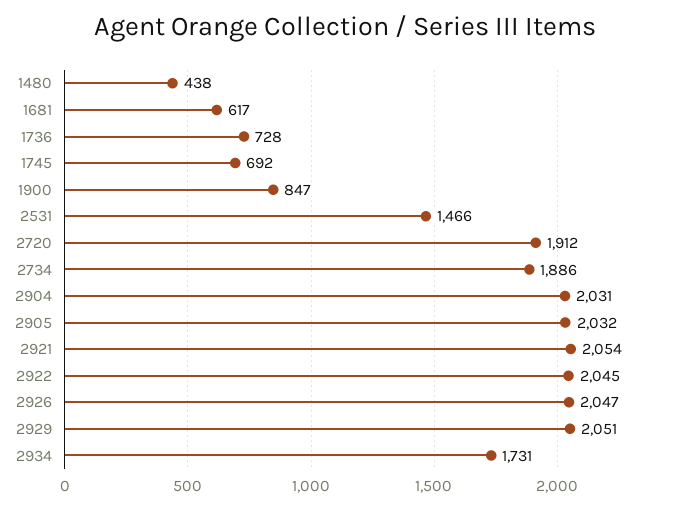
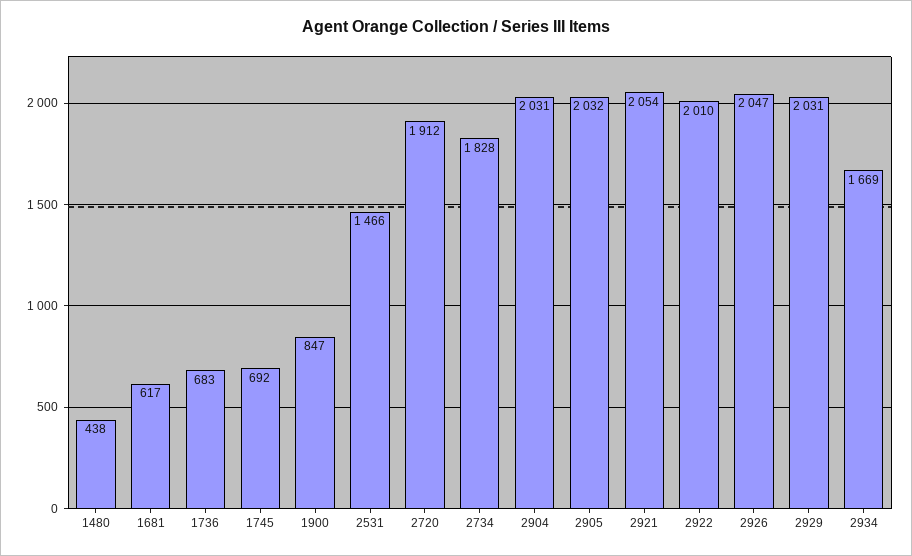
1736: 728 -> 683
2734: 1886 -> 1828
2922: 2045 -> 2010
2929: 2051 -> 2031
2934: 1731 -> 1669

